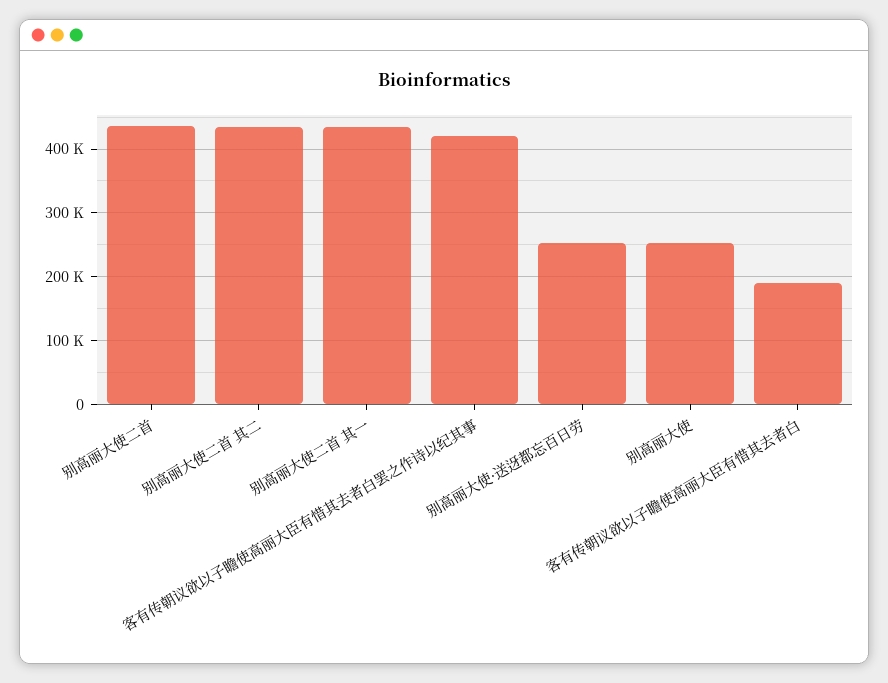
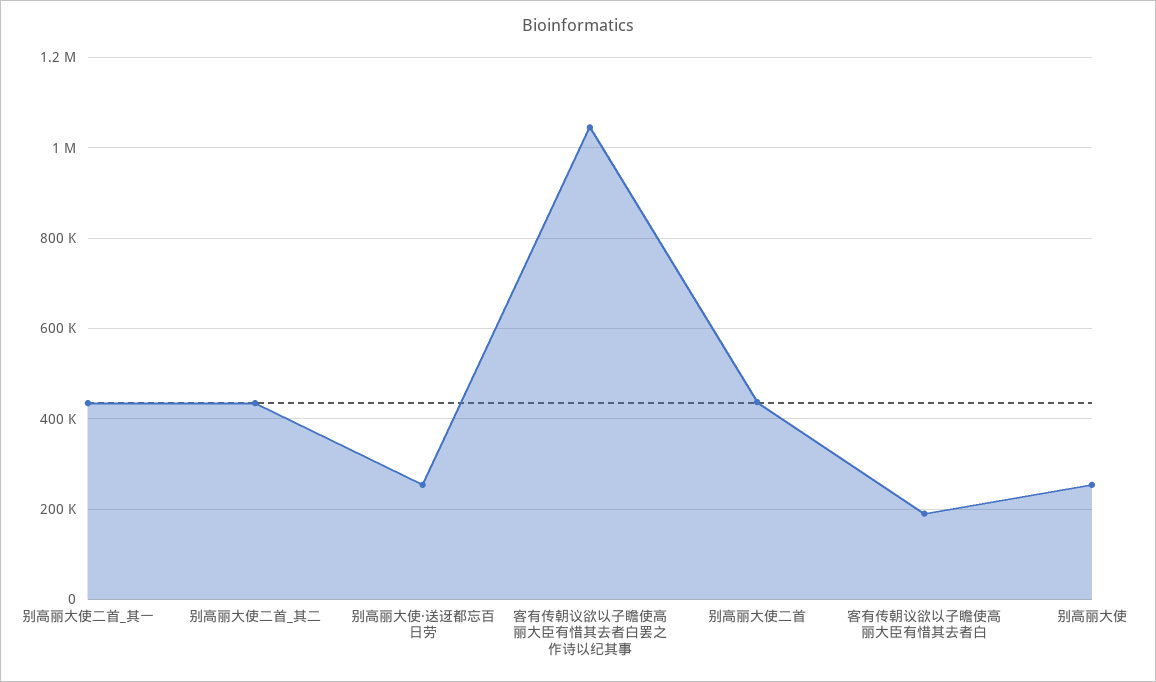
客有传朝议欲以子瞻使高丽大臣有惜其去者白罢之作诗以纪其事: 420000 -> 1040000

